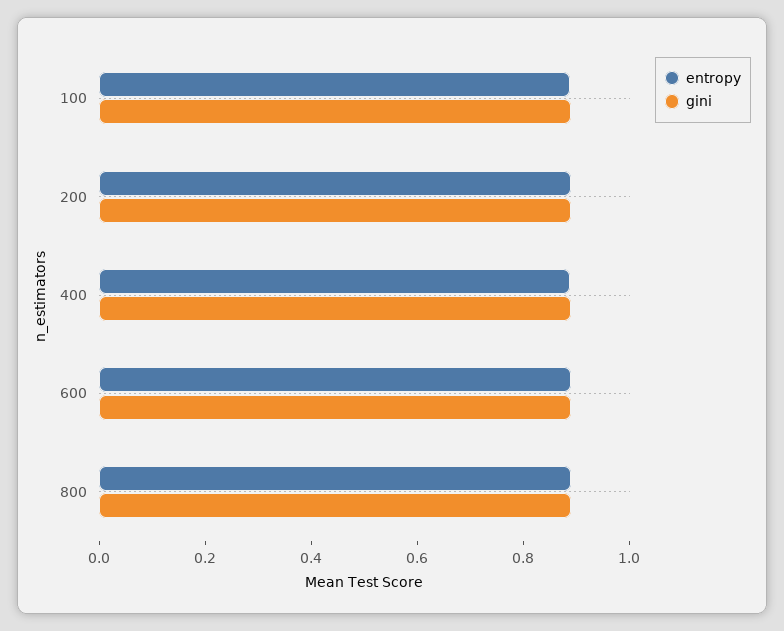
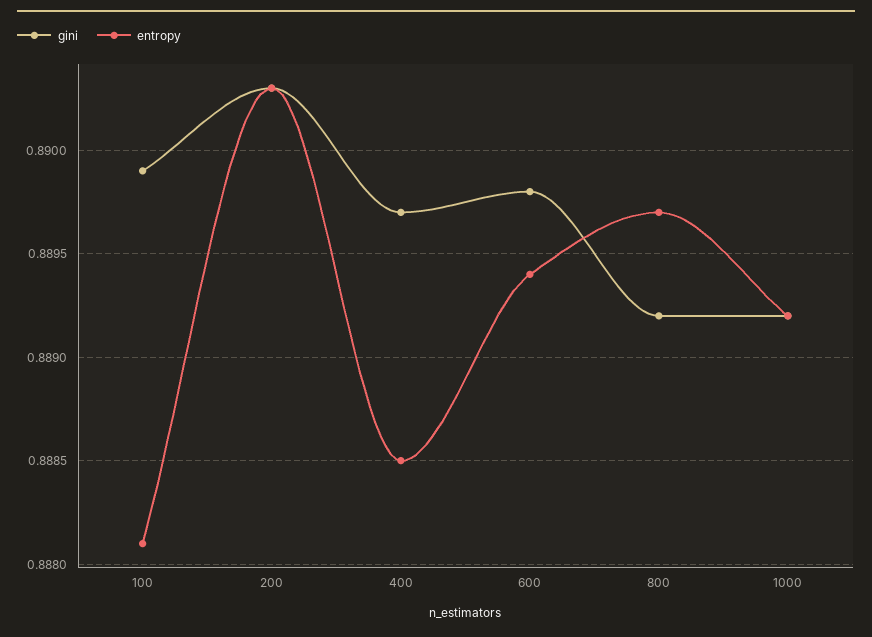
gini, 1000: none -> 0.8892
entropy, 1000: none -> 0.8892

